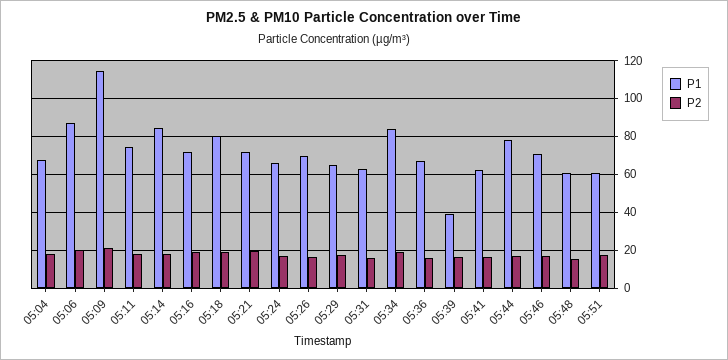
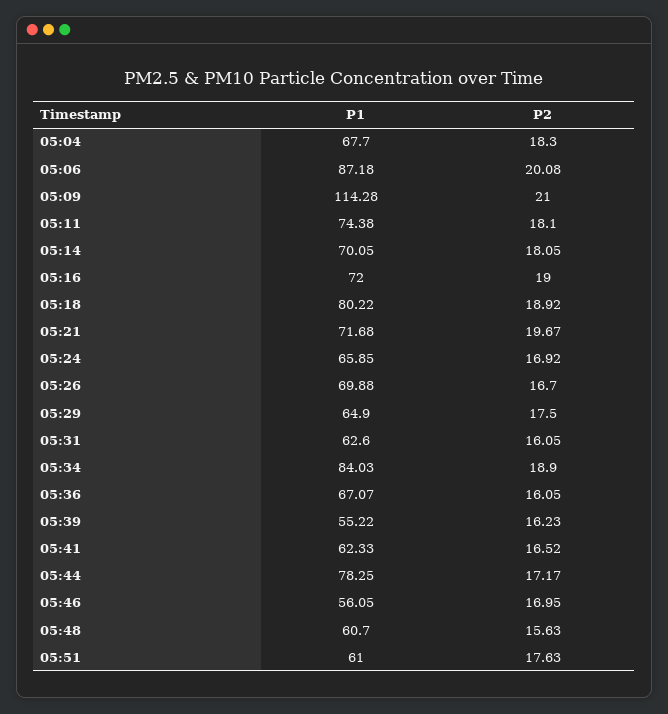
P1, 05:14: 85 -> 70.05
P1, 05:39: 40 -> 55.22
P1, 05:46: 70 -> 56.05

